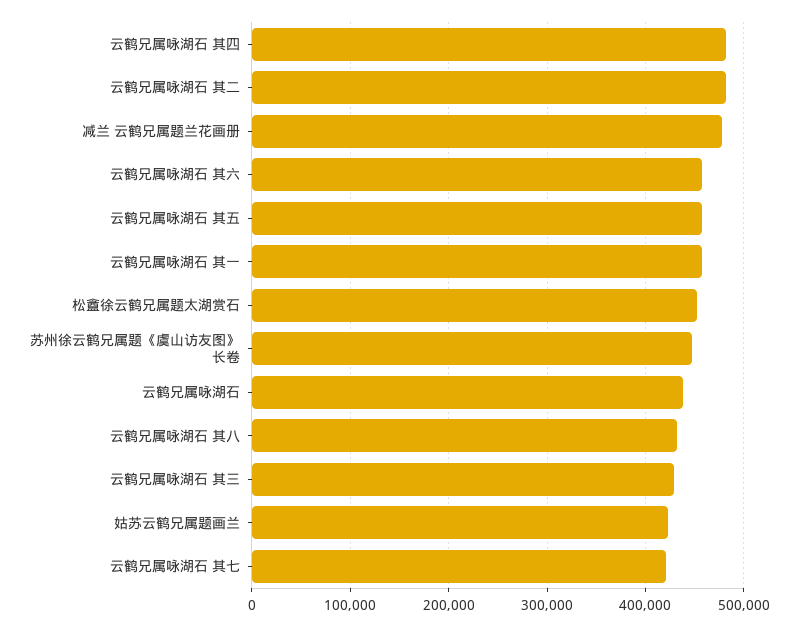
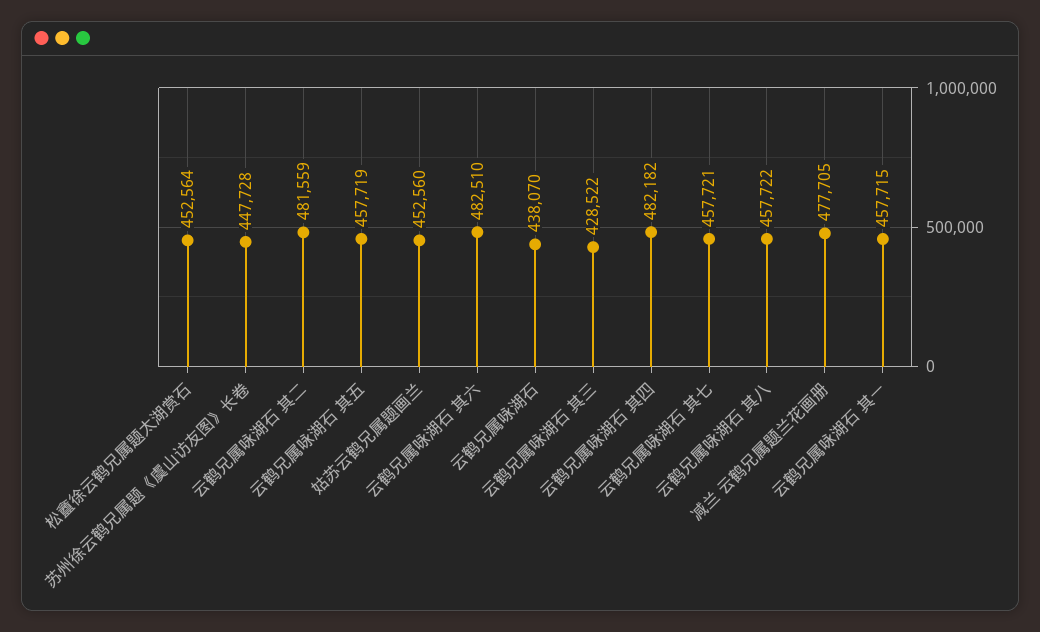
云鹤兄属咏湖石 其六: 460000 -> 482510
云鹤兄属咏湖石 其八: 430000 -> 457722
姑苏云鹤兄属题画兰: 420000 -> 452560
云鹤兄属咏湖石 其七: 420000 -> 457721

